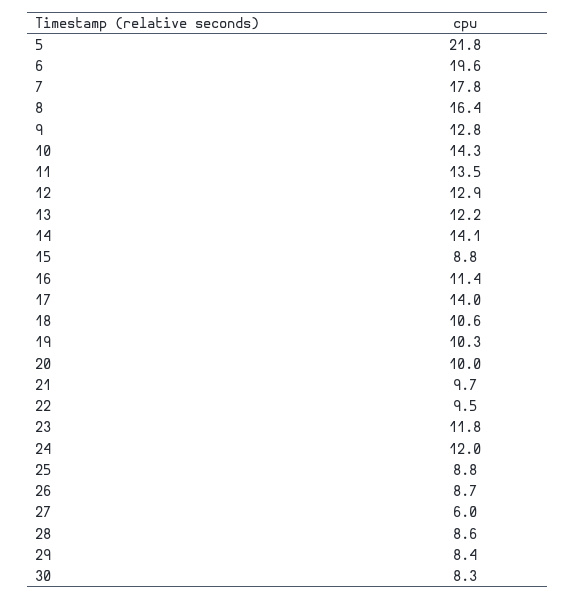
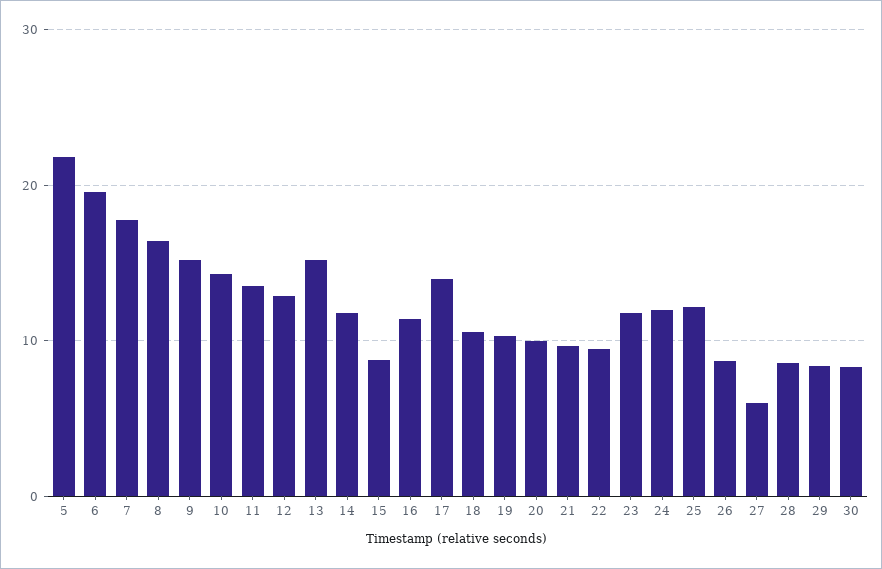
9: 12.8 -> 15
13: 12.2 -> 15
14: 14.1 -> 12
25: 8.8 -> 12

